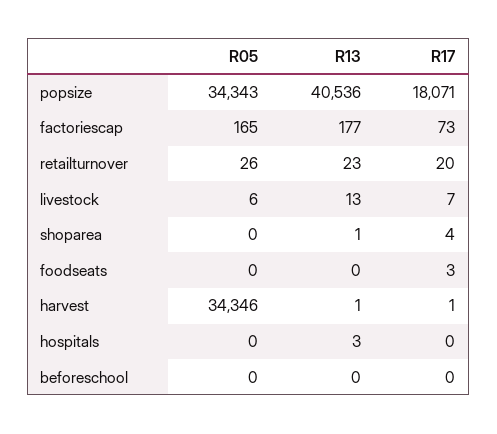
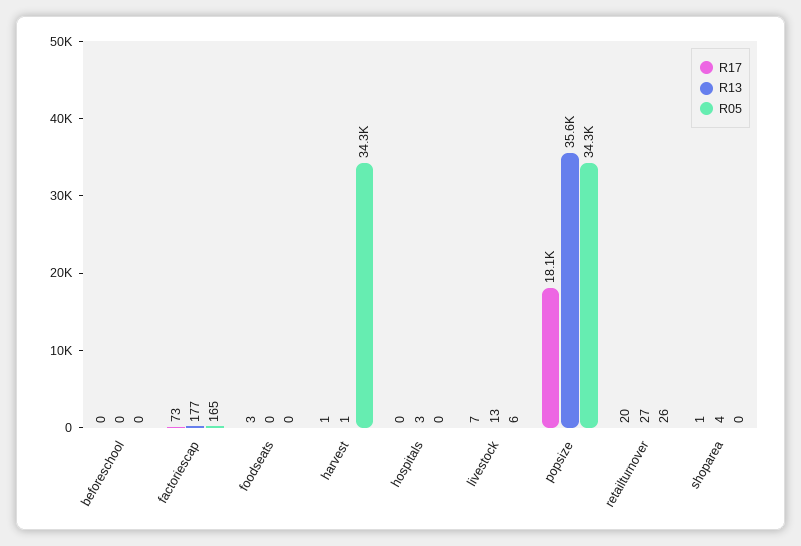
R13, popsize: 40536 -> 35600
R13, retailturnover: 23 -> 27
R13, shoparea: 1 -> 4
R17, shoparea: 4 -> 1

